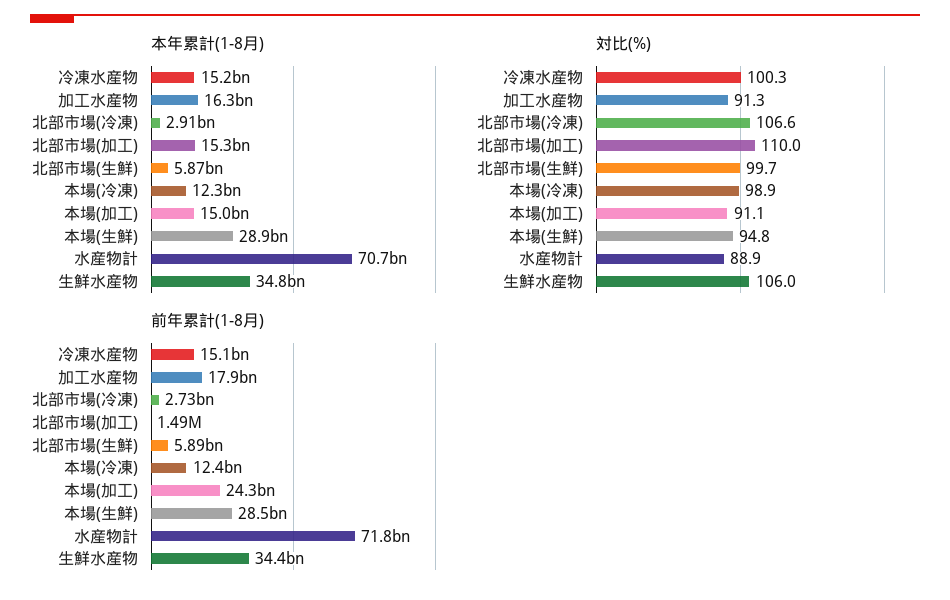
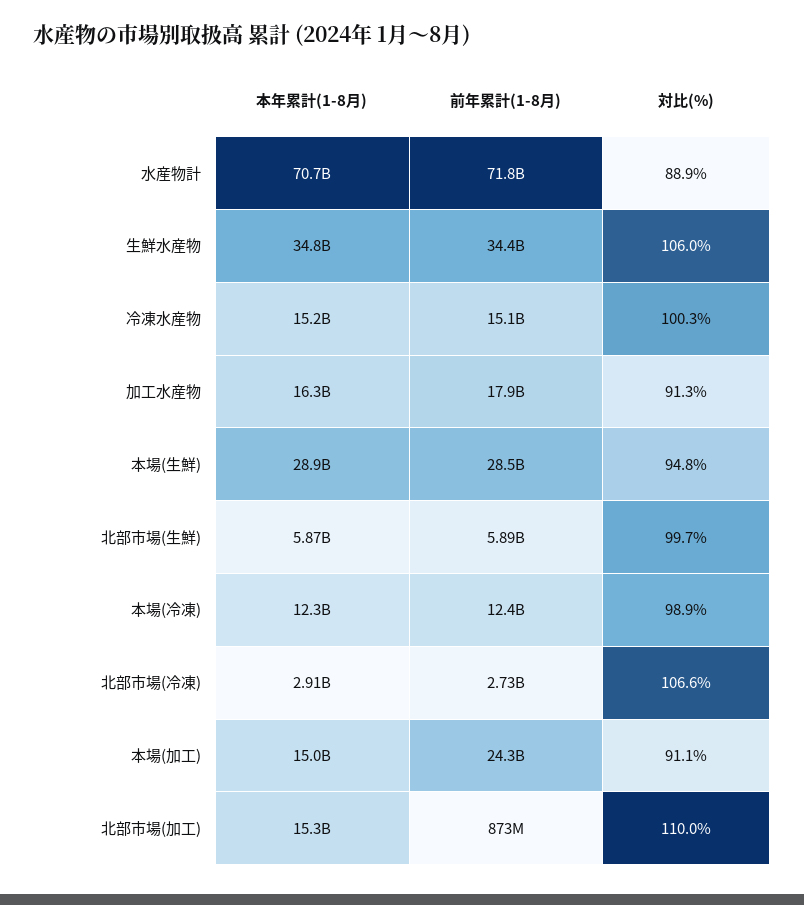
前年累計(1-8月), 北部市場(加工): 1490000 -> 873000000

